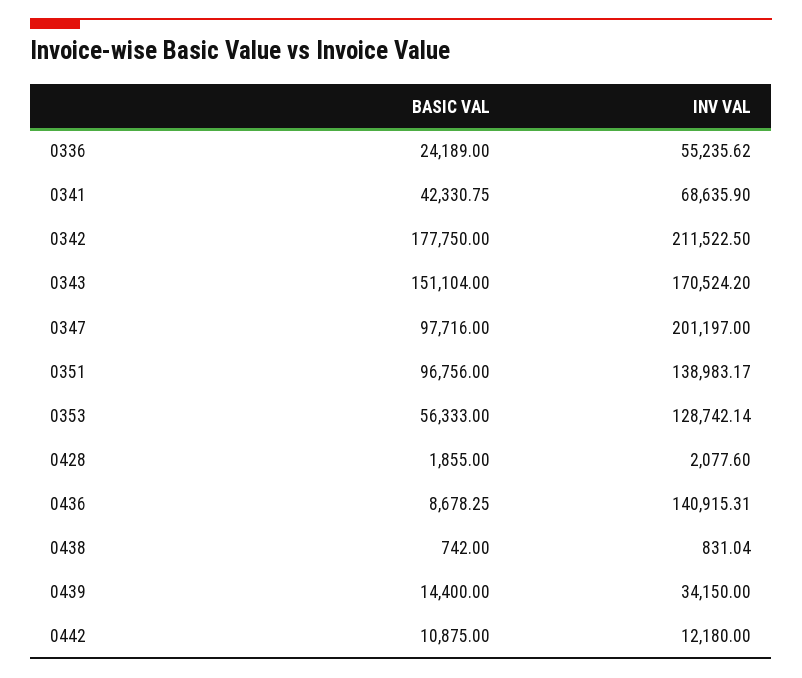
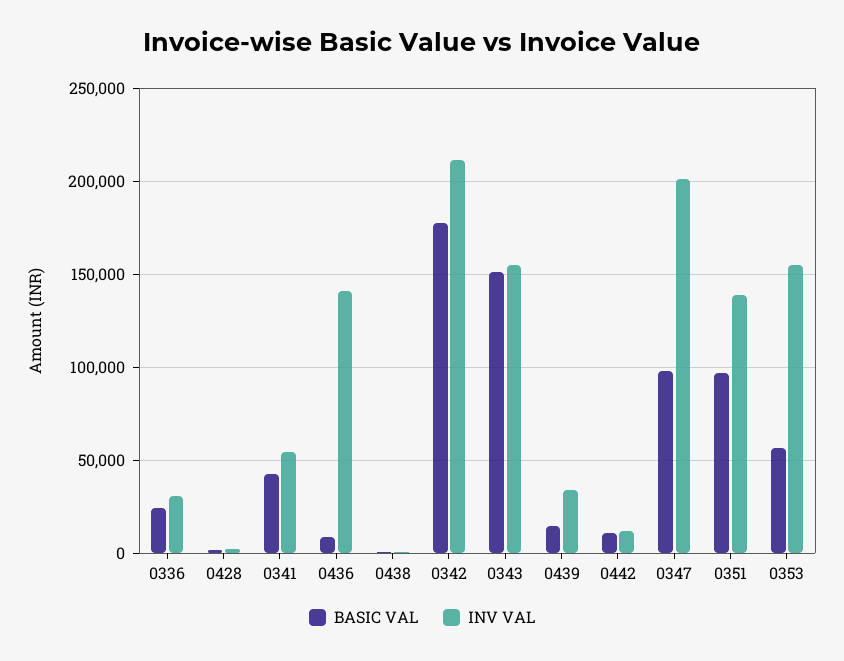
INV VAL, 0336: 55235.62 -> 30000
INV VAL, 0341: 68635.9 -> 55000
INV VAL, 0343: 170524.2 -> 155000
INV VAL, 0353: 128742.14 -> 155000

